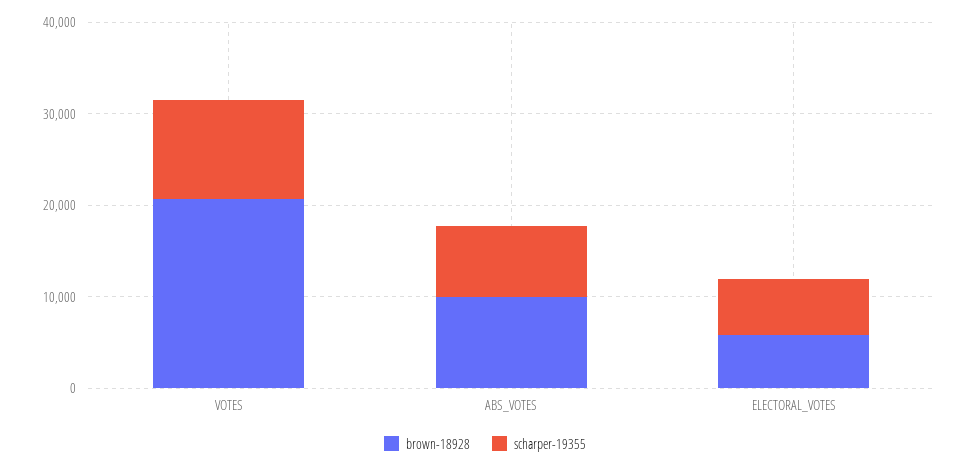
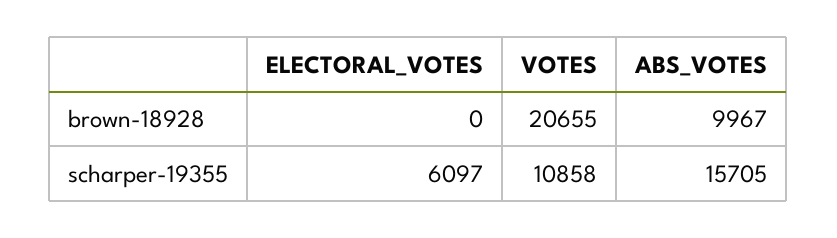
scharper-19355, ABS_VOTES: 8000 -> 15705
brown-18928, ELECTORAL_VOTES: 6000 -> 0

